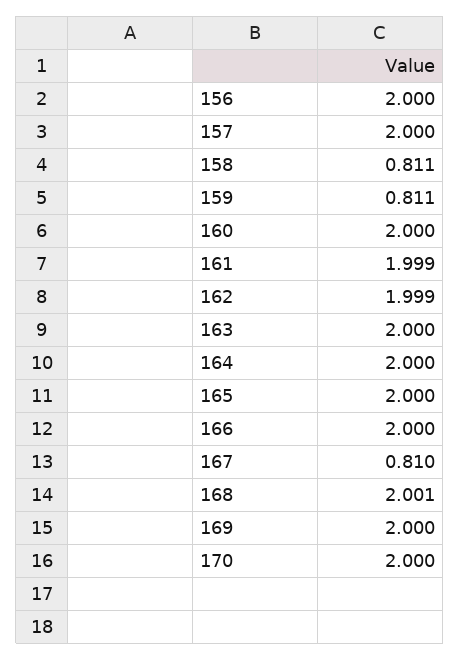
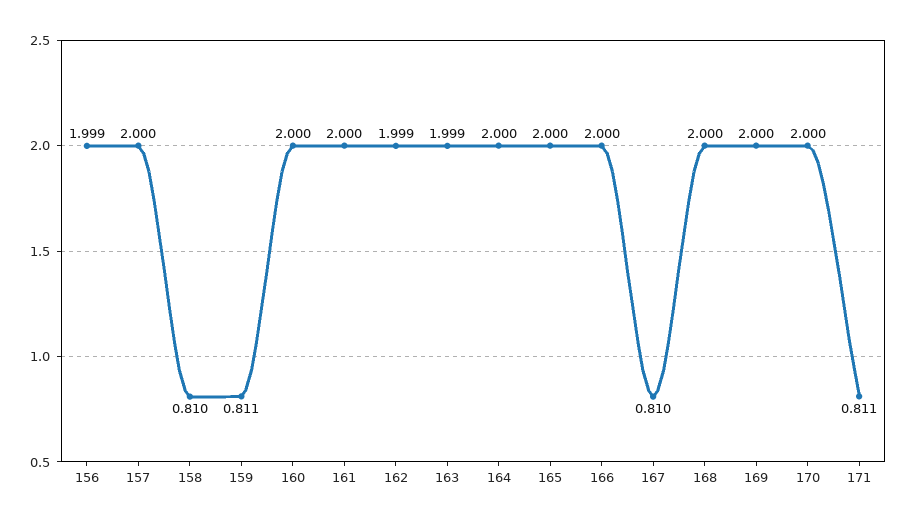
156: 2 -> 1.999
158: 0.811 -> 0.81
161: 1.999 -> 2
163: 2 -> 1.999
168: 2.001 -> 2
171: none -> 0.811

